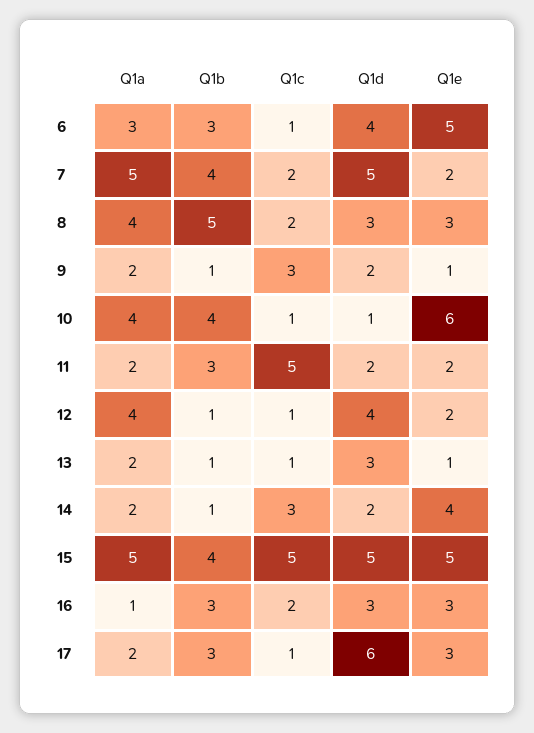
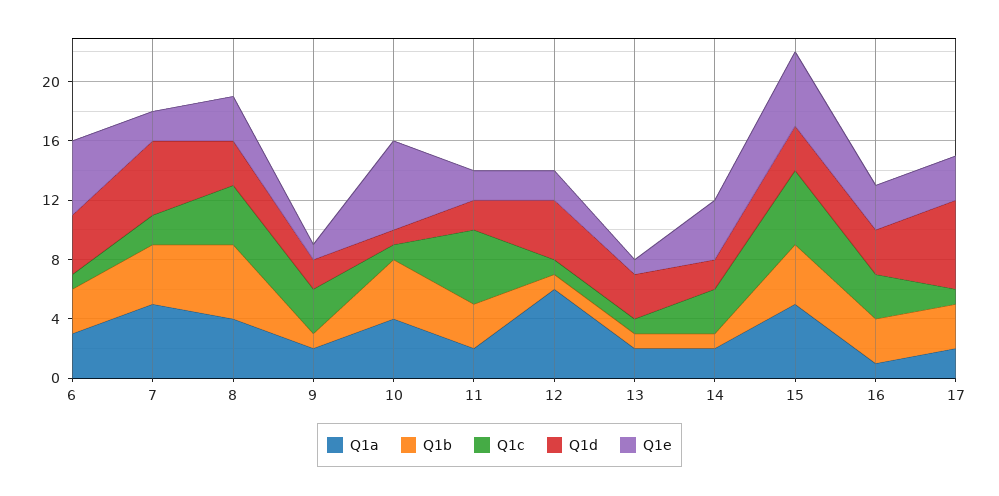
Q1c, 8: 2 -> 4
Q1a, 12: 4 -> 6
Q1d, 15: 5 -> 3
Q1c, 16: 2 -> 3

